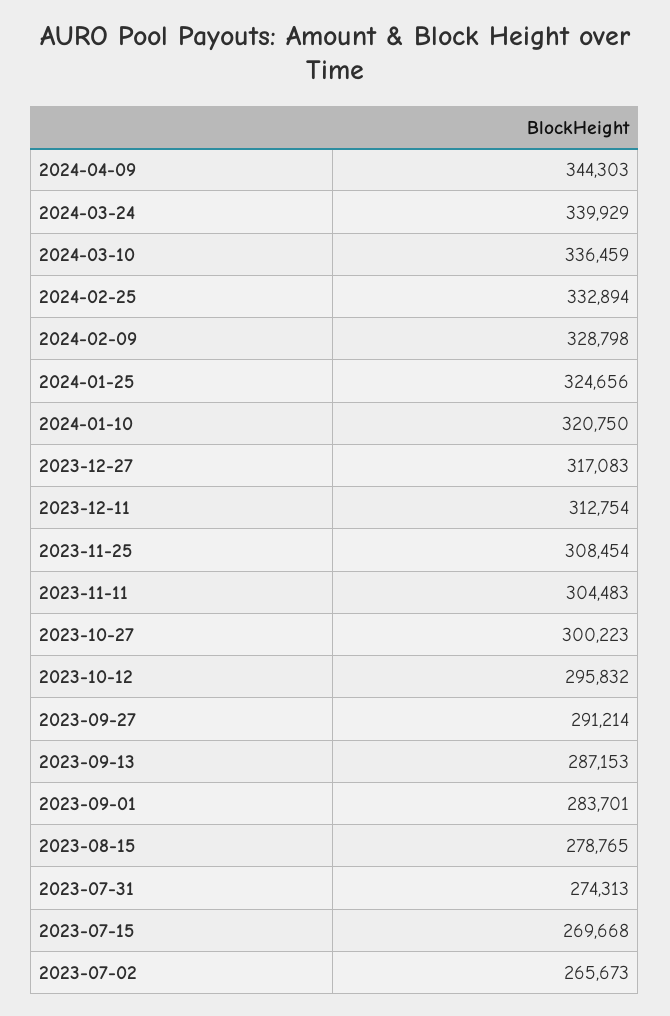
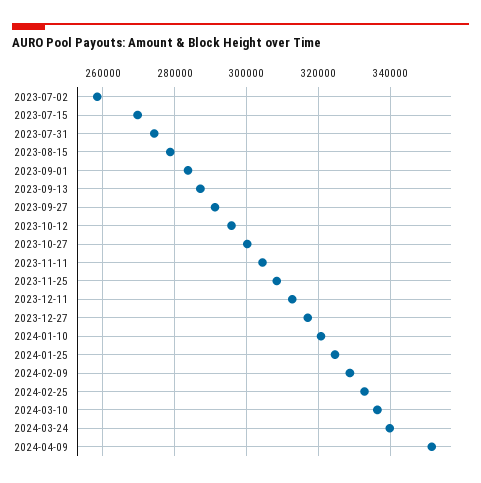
2024-04-09: 344303 -> 352000
2023-07-02: 265673 -> 258000

